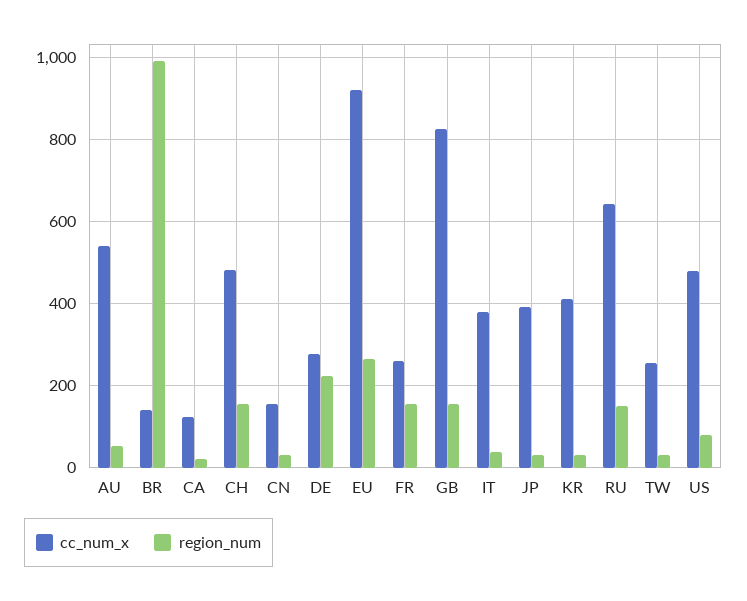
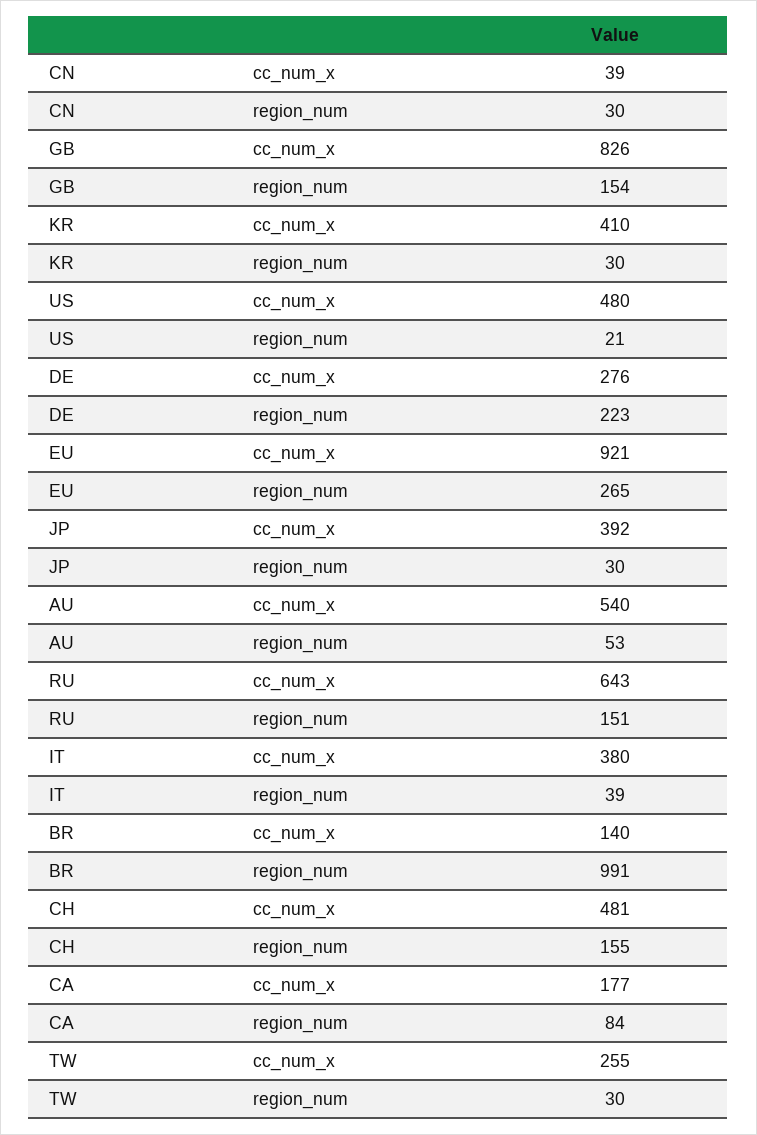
cc_num_x, CA: 120 -> 177
region_num, CA: 20 -> 84
cc_num_x, CN: 160 -> 39
cc_num_x, FR: 260 -> none
region_num, FR: 160 -> none
region_num, US: 80 -> 21

